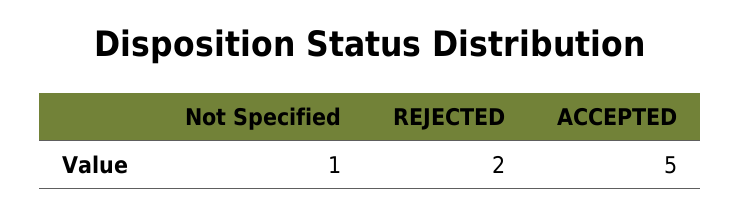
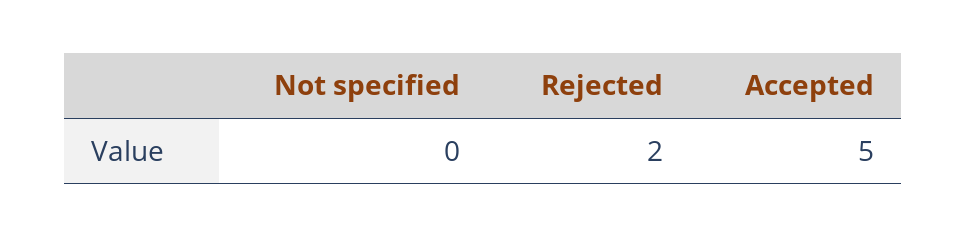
Not Specified: 1 -> 0

